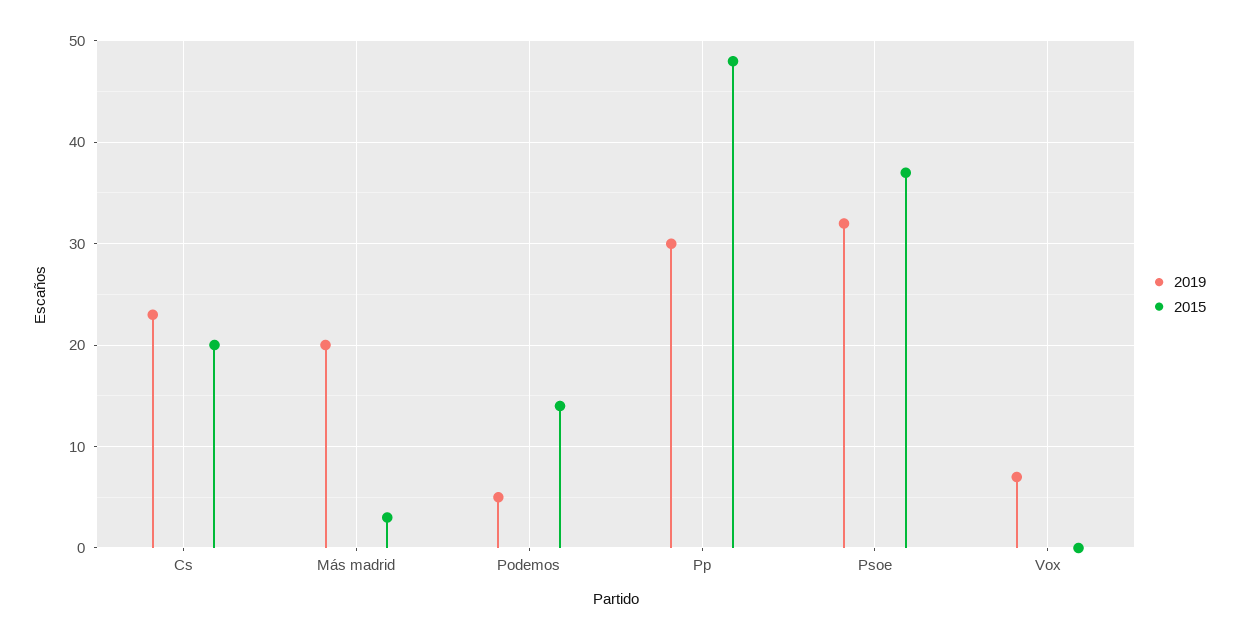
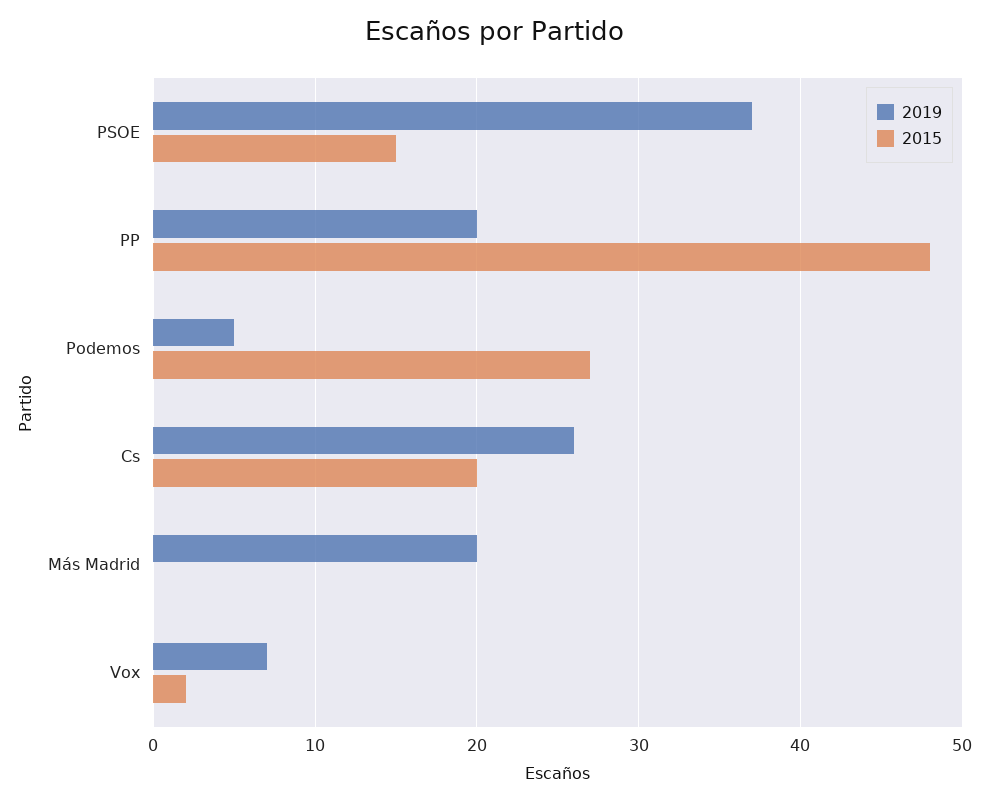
2019, Cs: 23 -> 26
2015, Más madrid: 3 -> 0
2015, Podemos: 14 -> 27
2019, Pp: 30 -> 20
2019, Psoe: 32 -> 37
2015, Psoe: 37 -> 15
2015, Vox: 0 -> 2

